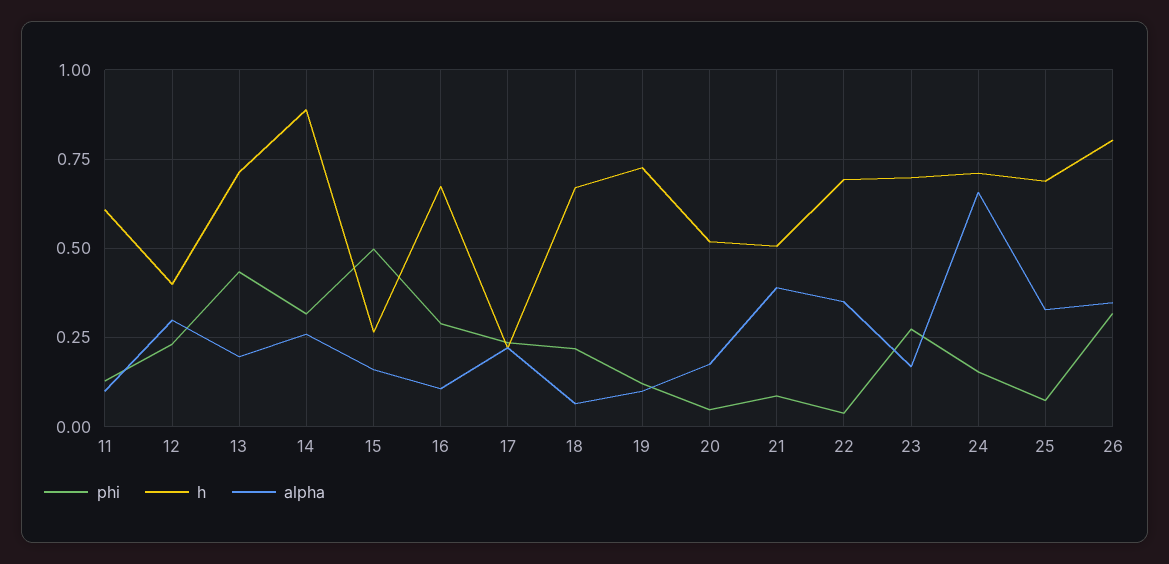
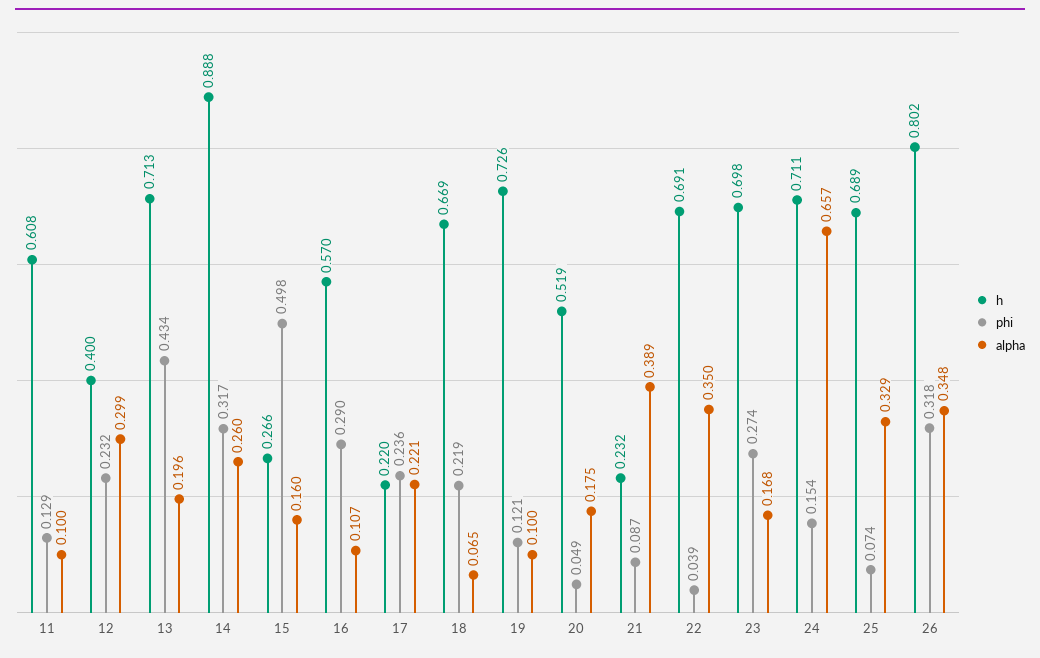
h, 16: 0.675 -> 0.57
h, 21: 0.5 -> 0.232

